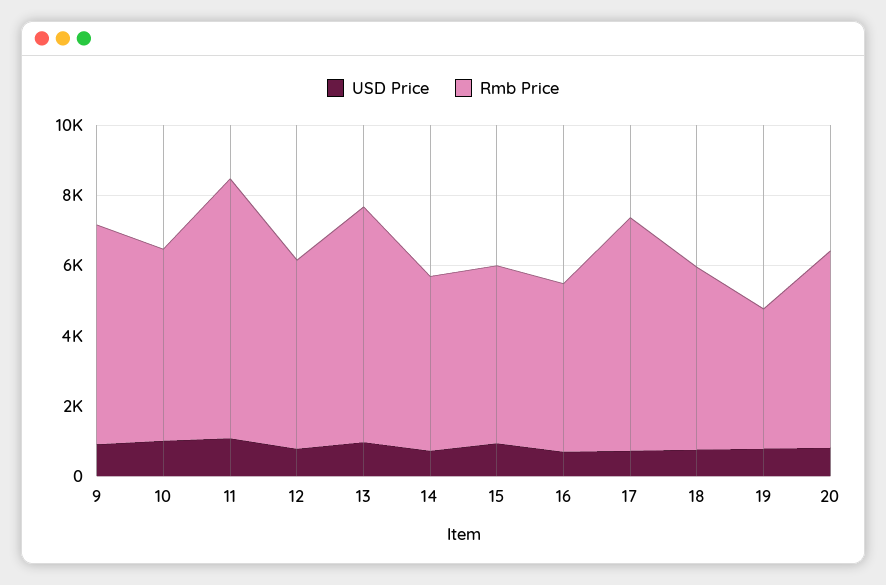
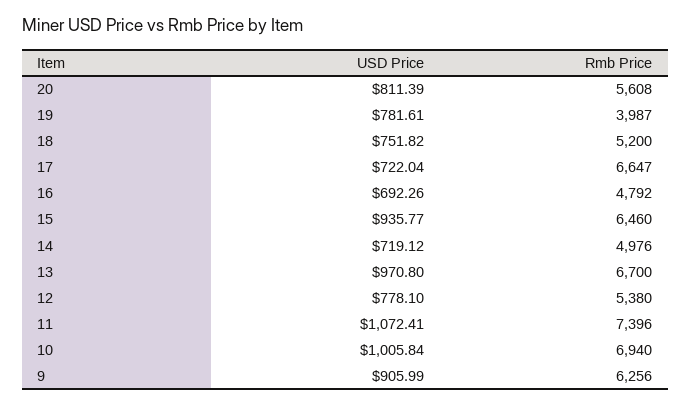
Rmb Price, 10: 5500 -> 6940
Rmb Price, 15: 5000 -> 6460

